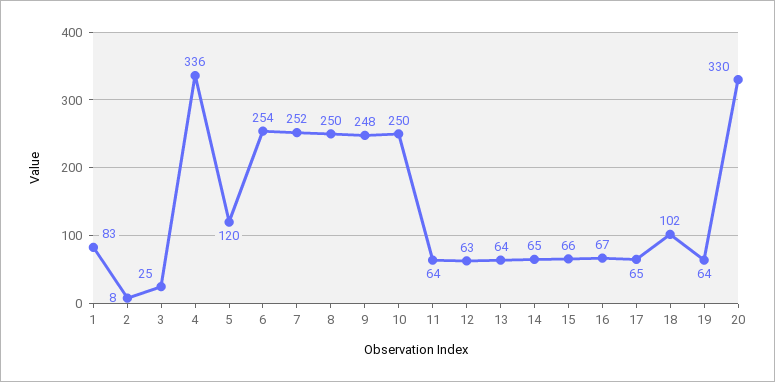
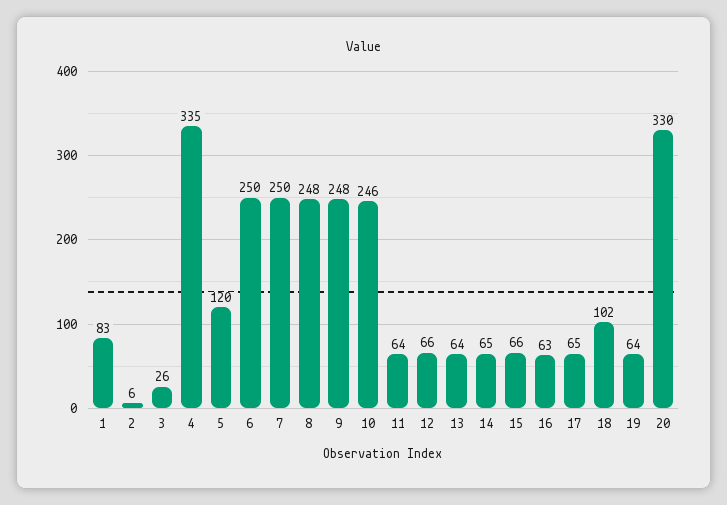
2: 8 -> 6
3: 25 -> 26
4: 336 -> 335
6: 254 -> 250
7: 252 -> 250
8: 250 -> 248
10: 250 -> 246
12: 63 -> 66
16: 67 -> 63

